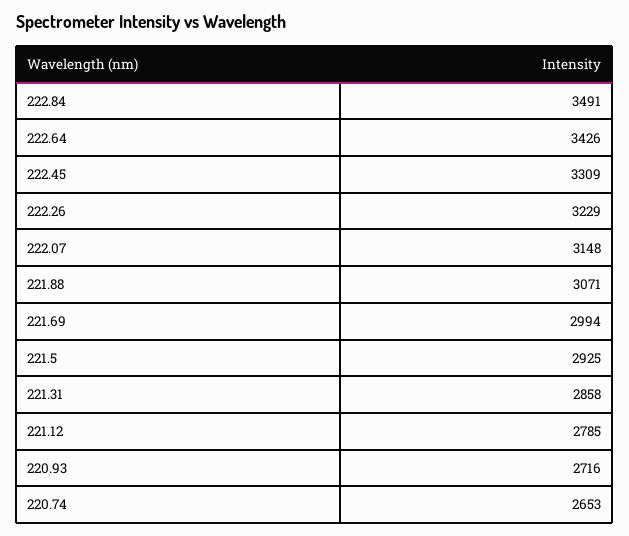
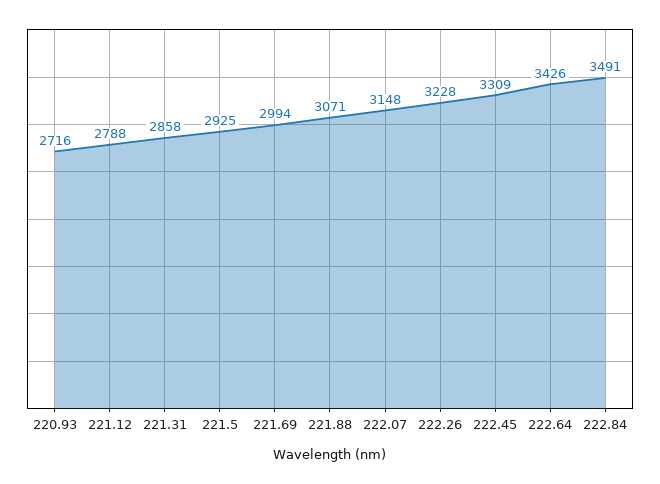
222.26: 3229 -> 3228
221.12: 2785 -> 2788
220.74: 2653 -> none

